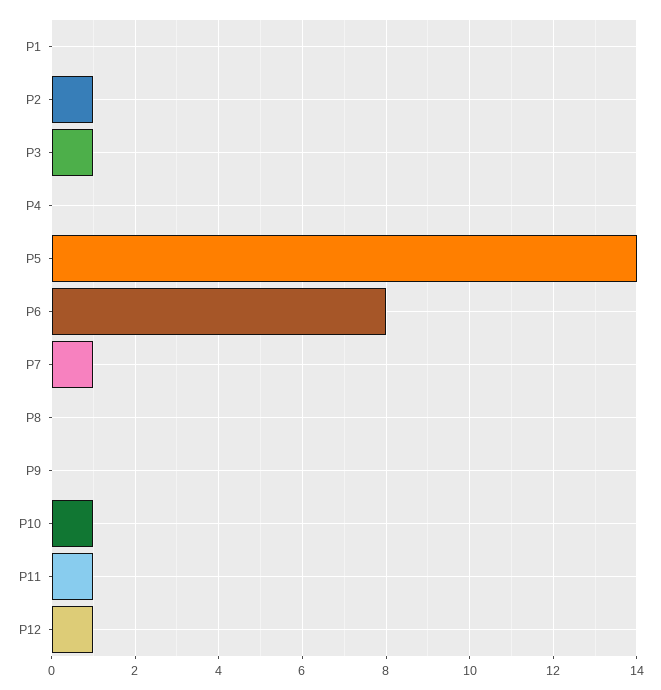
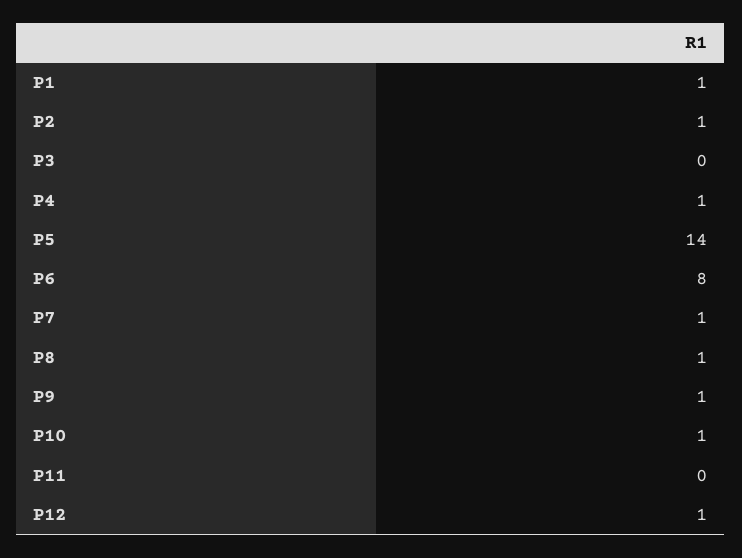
P1: 0 -> 1
P3: 1 -> 0
P4: 0 -> 1
P8: 0 -> 1
P9: 0 -> 1
P11: 1 -> 0

